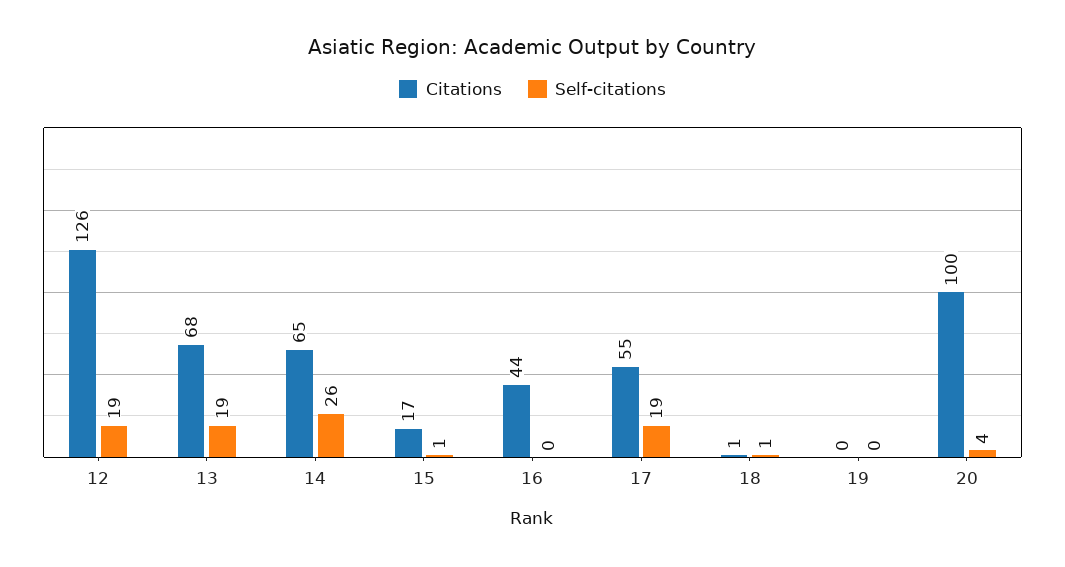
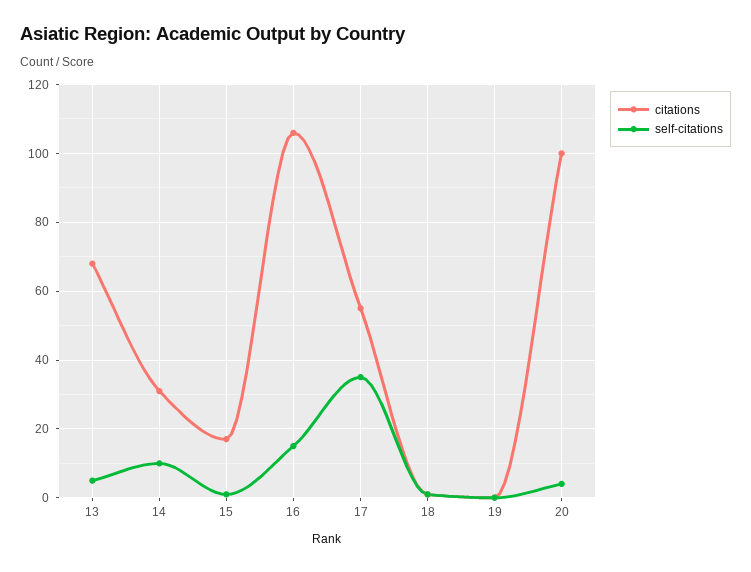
Citations, 12: 126 -> none
Self-citations, 12: 19 -> none
Self-citations, 13: 19 -> 5
Citations, 14: 65 -> 30
Self-citations, 14: 26 -> 10
Citations, 16: 44 -> 105
Self-citations, 16: 0 -> 15
Self-citations, 17: 19 -> 35

